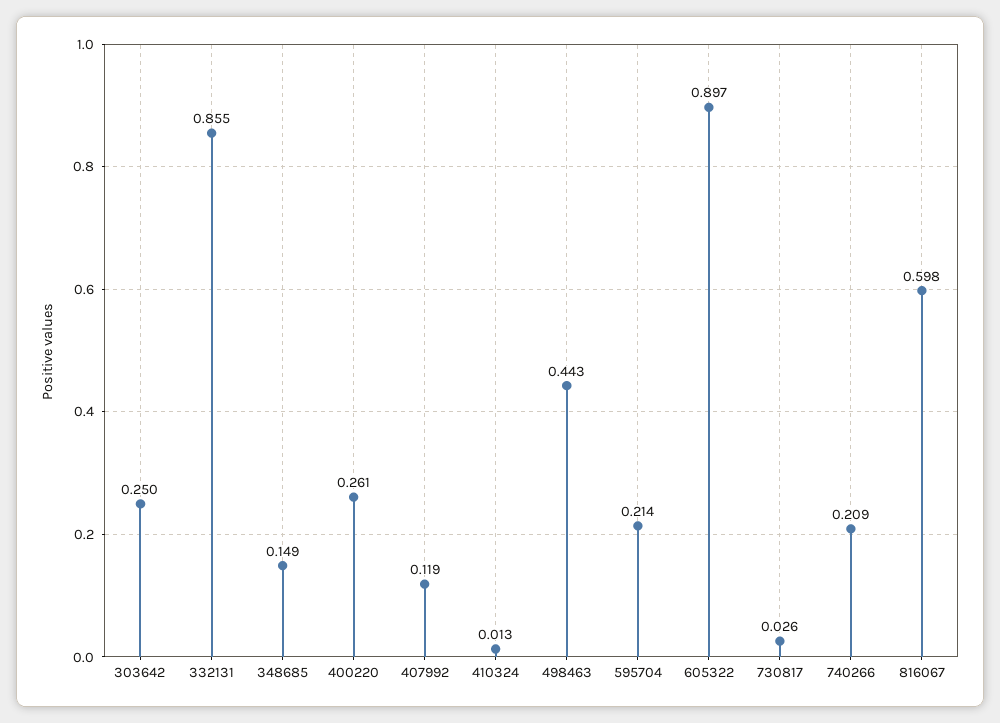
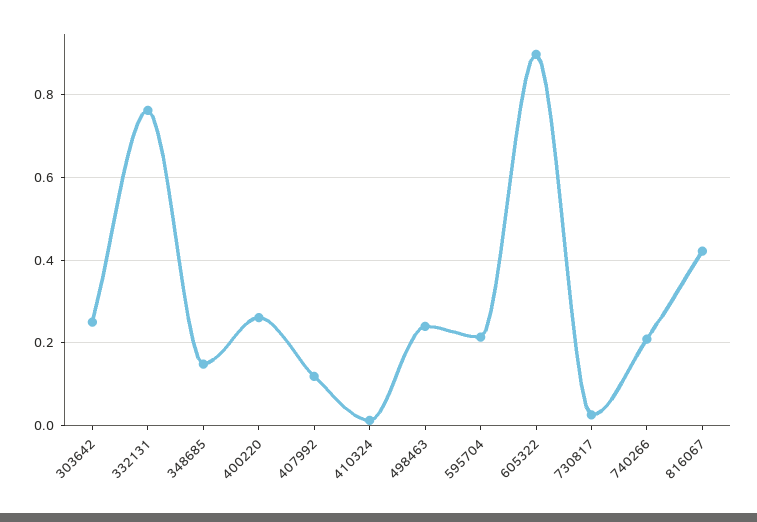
332131: 0.855 -> 0.76
498463: 0.443 -> 0.24
816067: 0.598 -> 0.42

